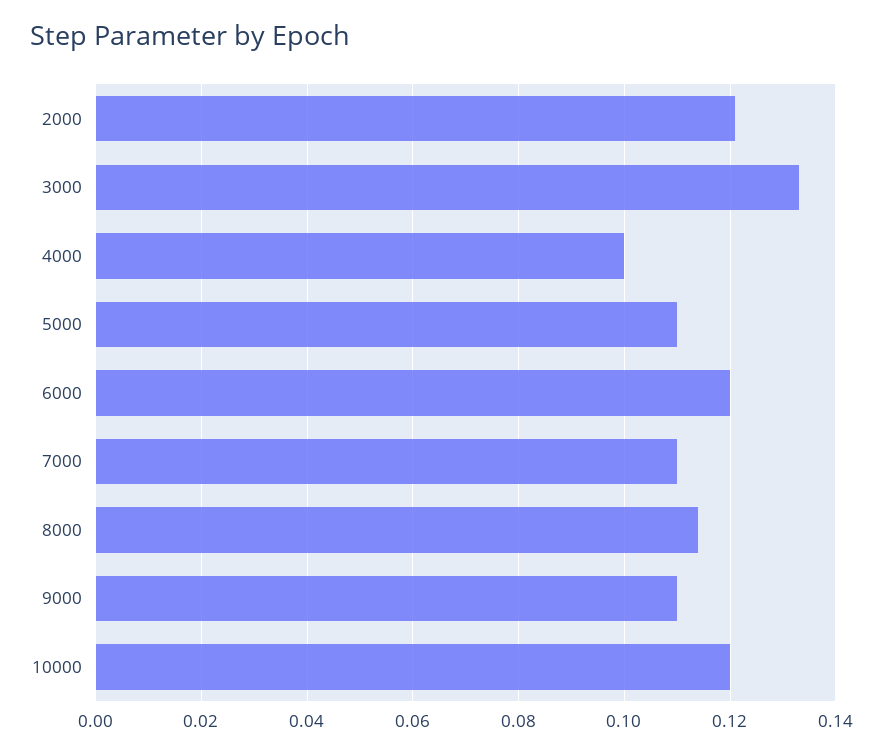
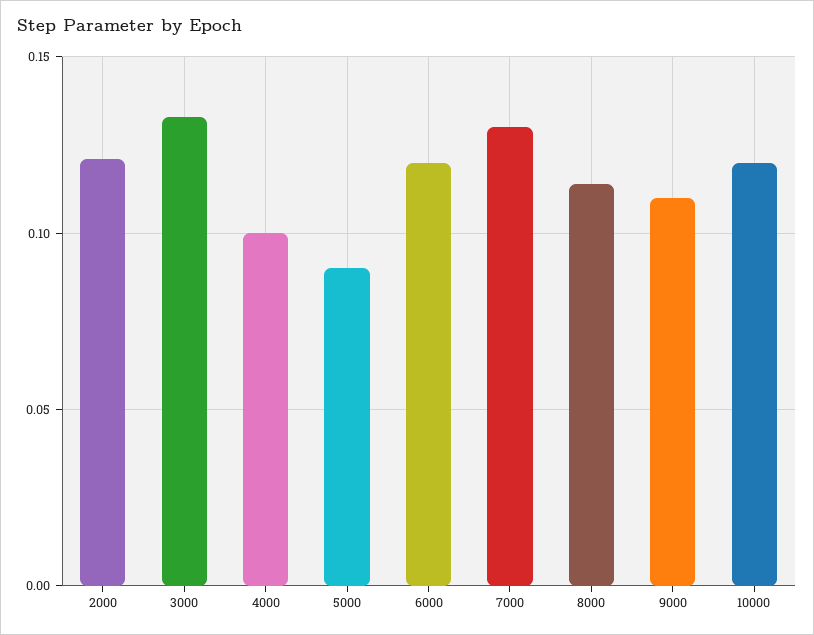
5000: 0.11 -> 0.09
7000: 0.11 -> 0.13

